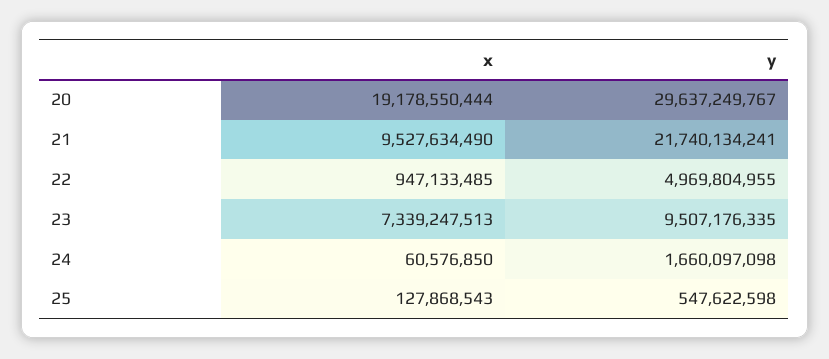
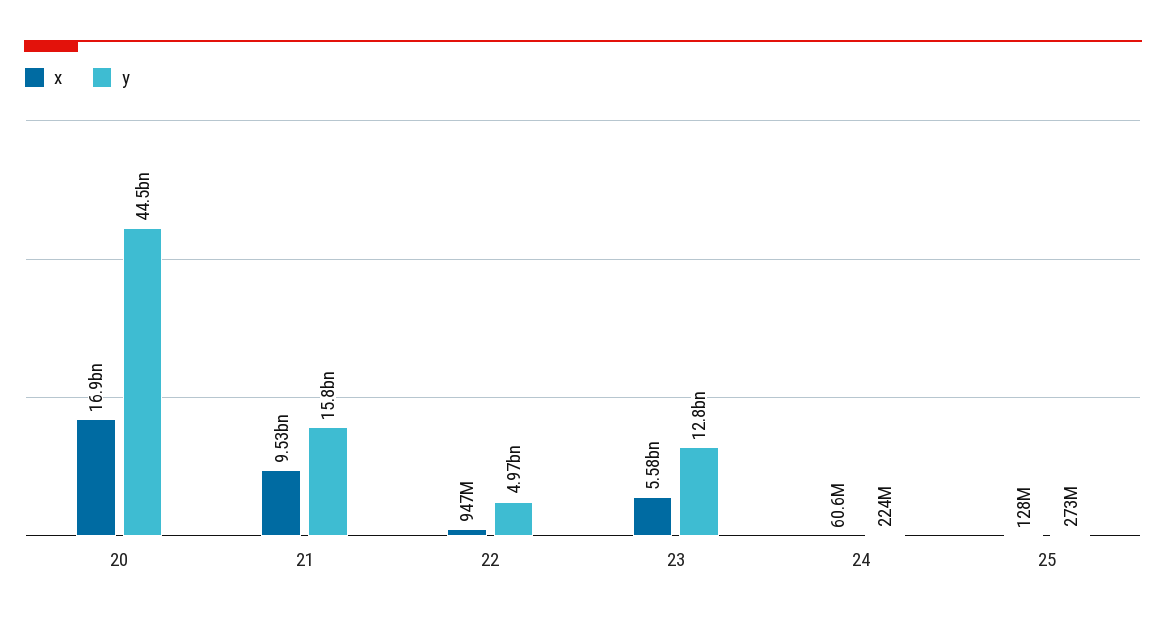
x, 20: 19178550444 -> 16900000000
y, 20: 29637249767 -> 44500000000
y, 21: 21740134241 -> 15800000000
x, 23: 7339247513 -> 5580000000
y, 23: 9507176335 -> 12800000000
y, 24: 1660097098 -> 224000000
y, 25: 547622598 -> 273000000

